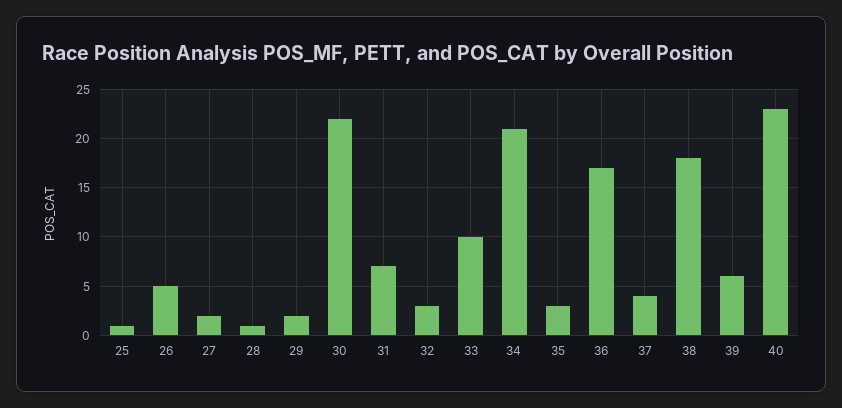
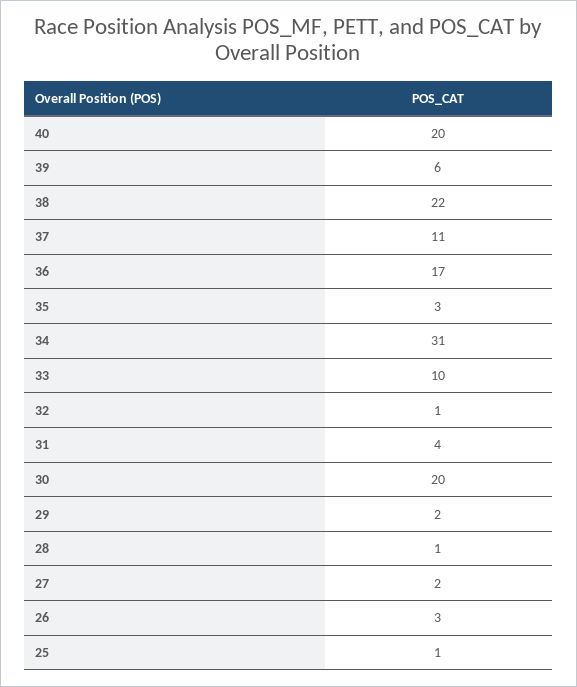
26: 5 -> 3
30: 22 -> 20
31: 7 -> 4
32: 3 -> 1
34: 21 -> 31
37: 4 -> 11
38: 18 -> 22
40: 23 -> 20

